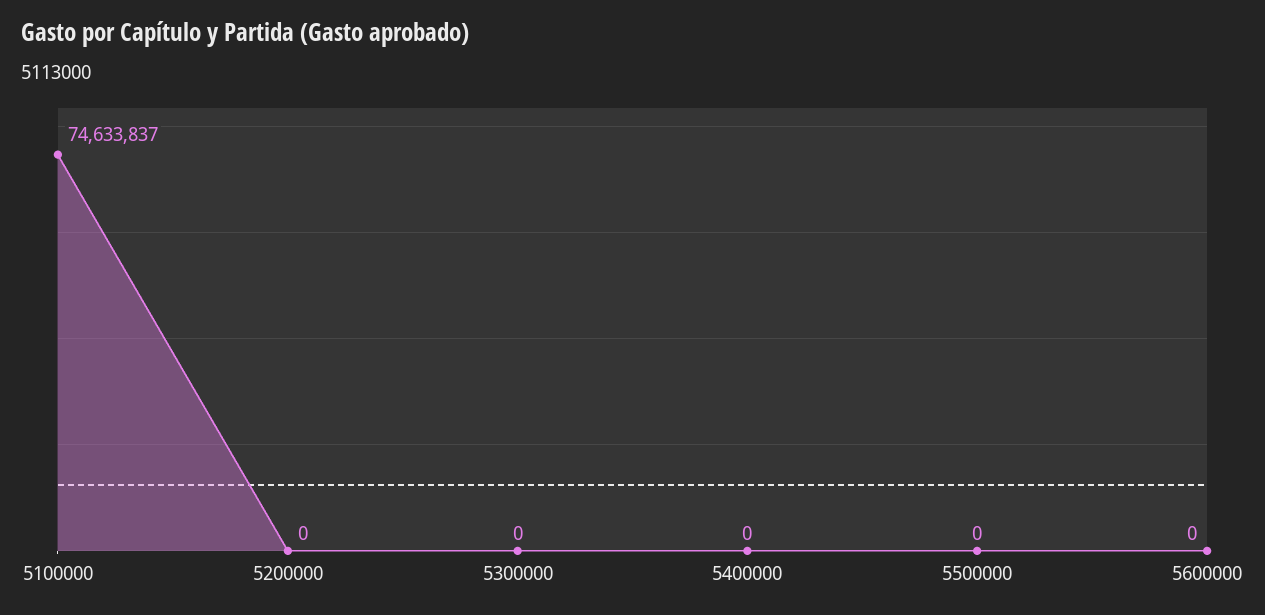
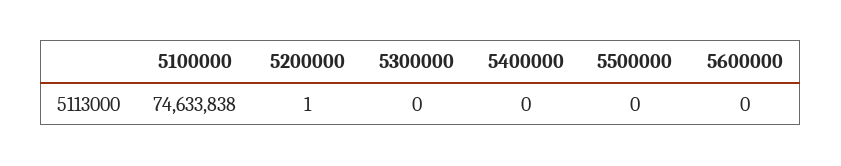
5100000: 74633837 -> 74633838
5200000: 0 -> 1

